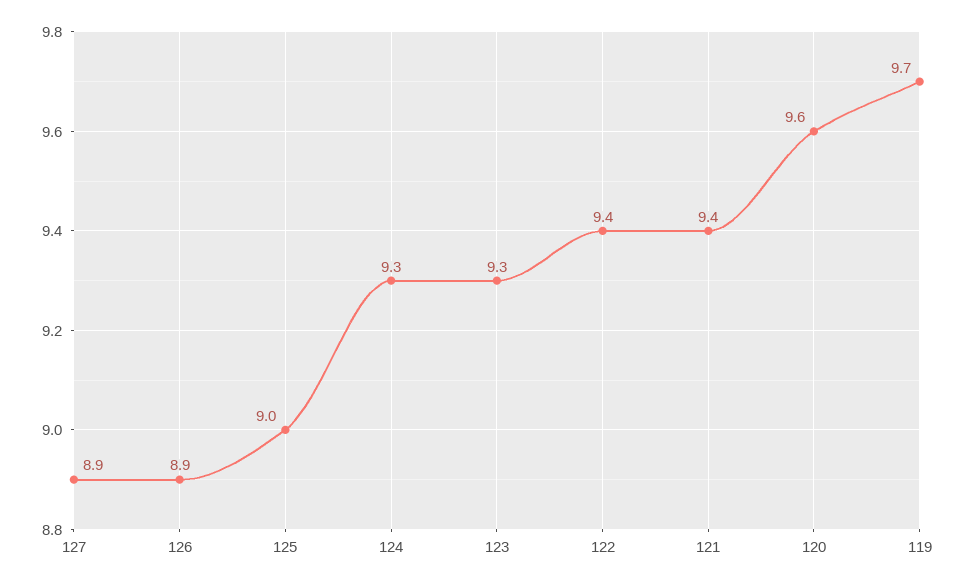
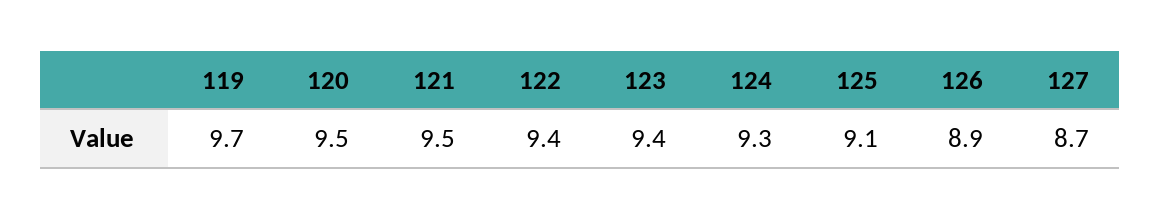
127: 8.9 -> 8.7
125: 9 -> 9.1
123: 9.3 -> 9.4
121: 9.4 -> 9.5
120: 9.6 -> 9.5

